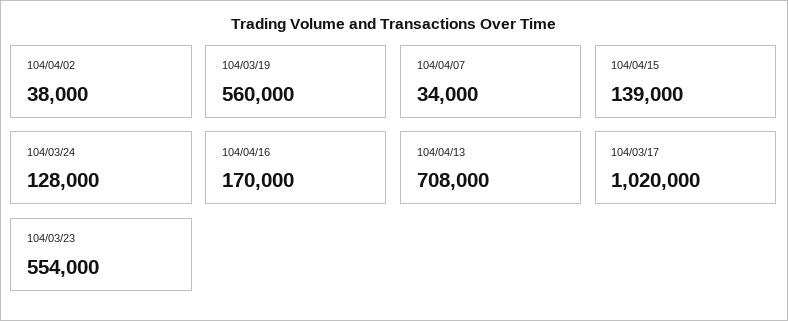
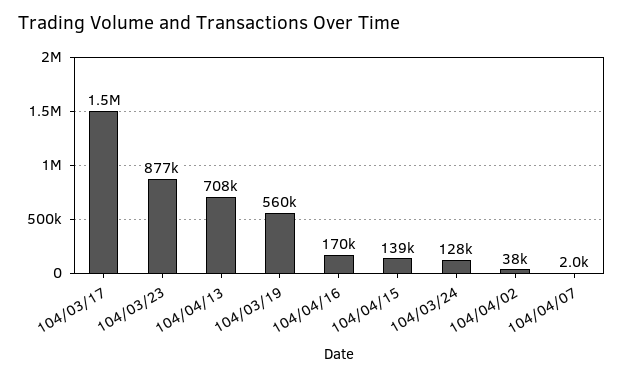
104/04/07: 34000 -> 2000
104/03/17: 1020000 -> 1500000
104/03/23: 554000 -> 877000

